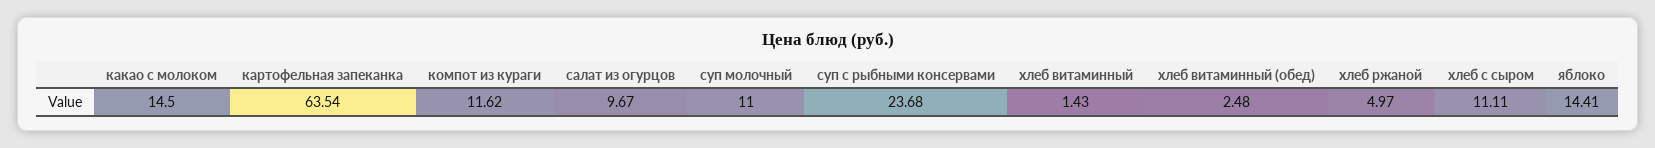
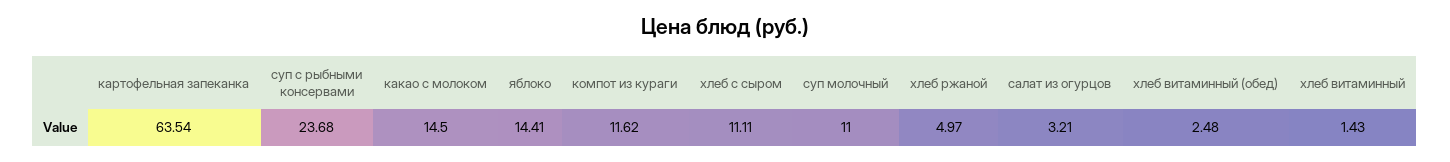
салат из огурцов: 9.67 -> 3.21

